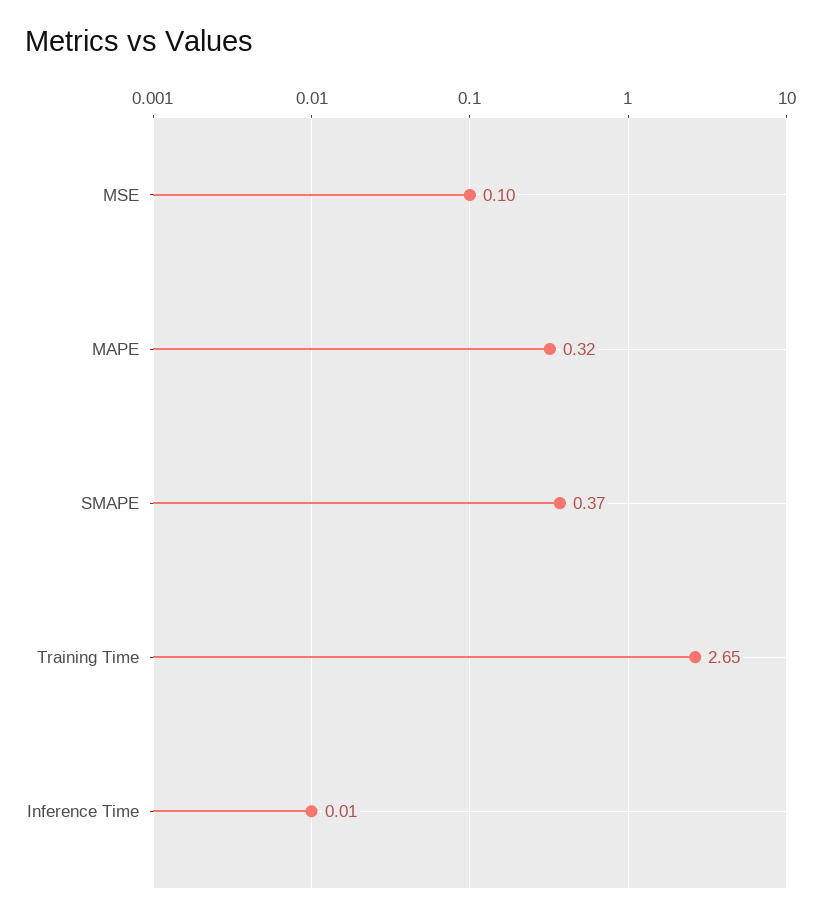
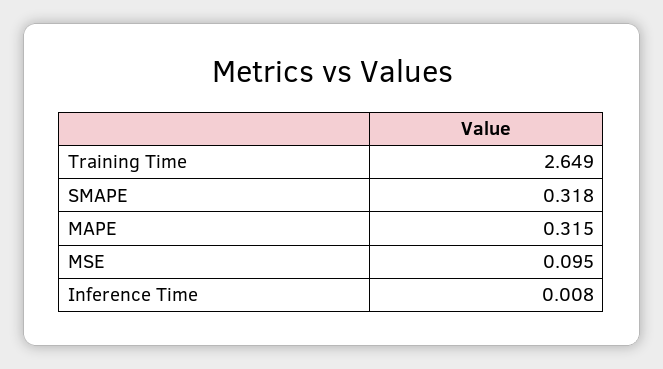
SMAPE: 0.37 -> 0.318

